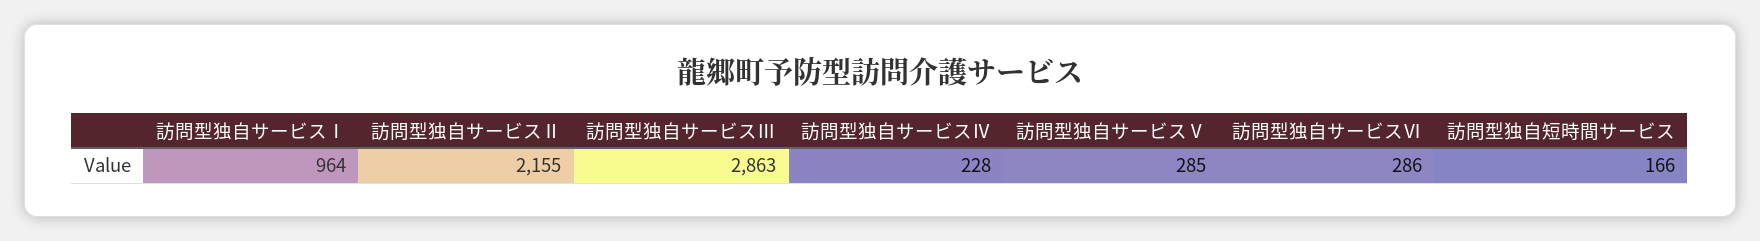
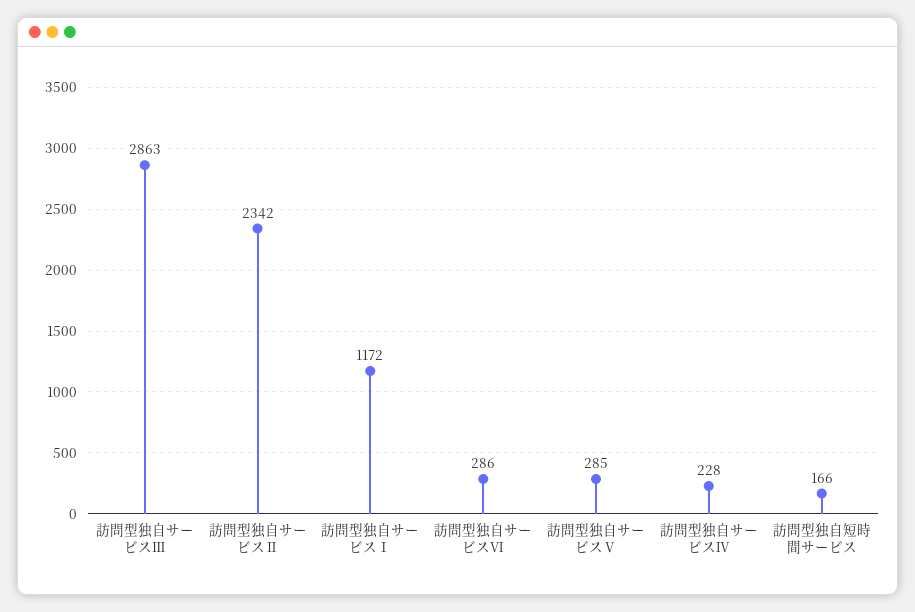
訪問型独自サービスⅠ: 964 -> 1172
訪問型独自サービスⅡ: 2155 -> 2342

